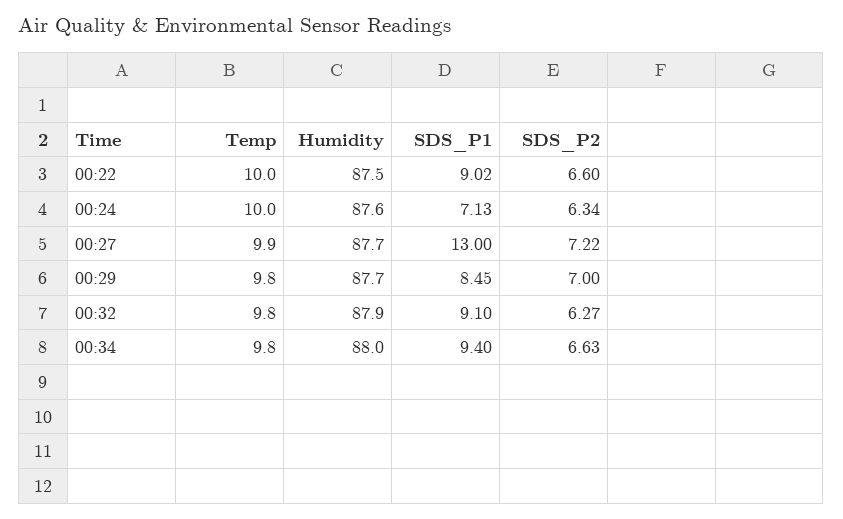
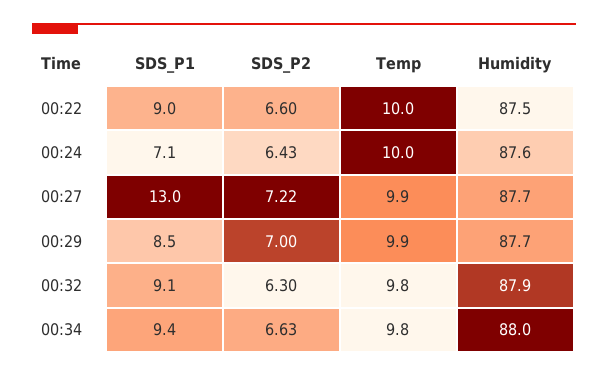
SDS_P2, 00:24: 6.34 -> 6.43
Temp, 00:29: 9.8 -> 9.9
SDS_P2, 00:32: 6.27 -> 6.3

